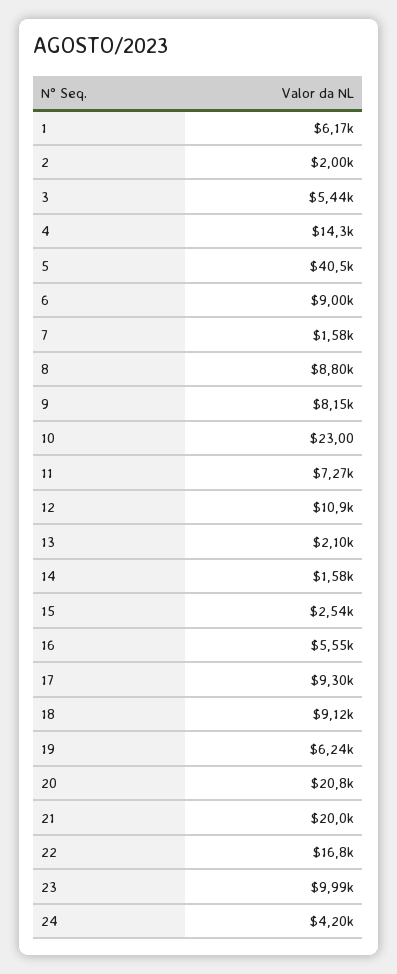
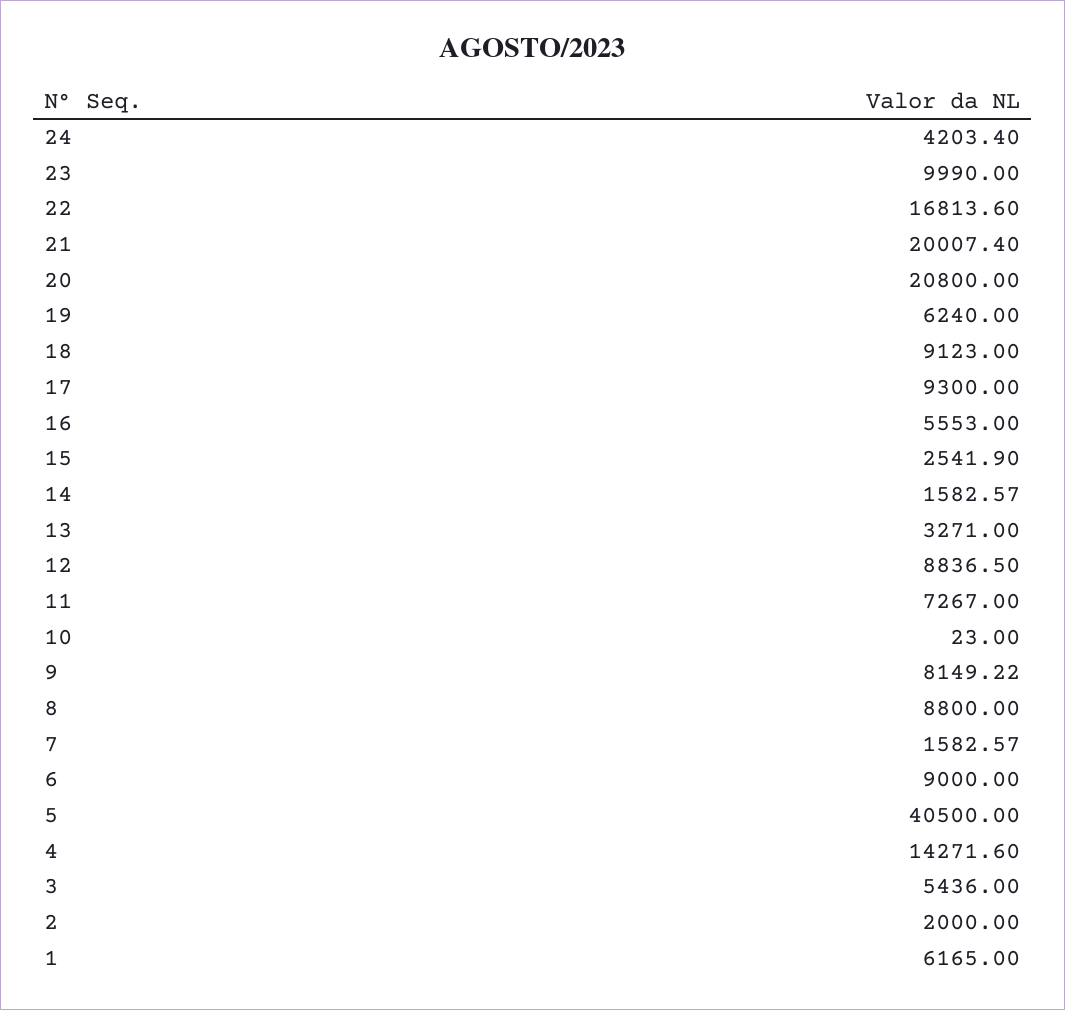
12: 10900 -> 8836.5
13: 2100 -> 3271

